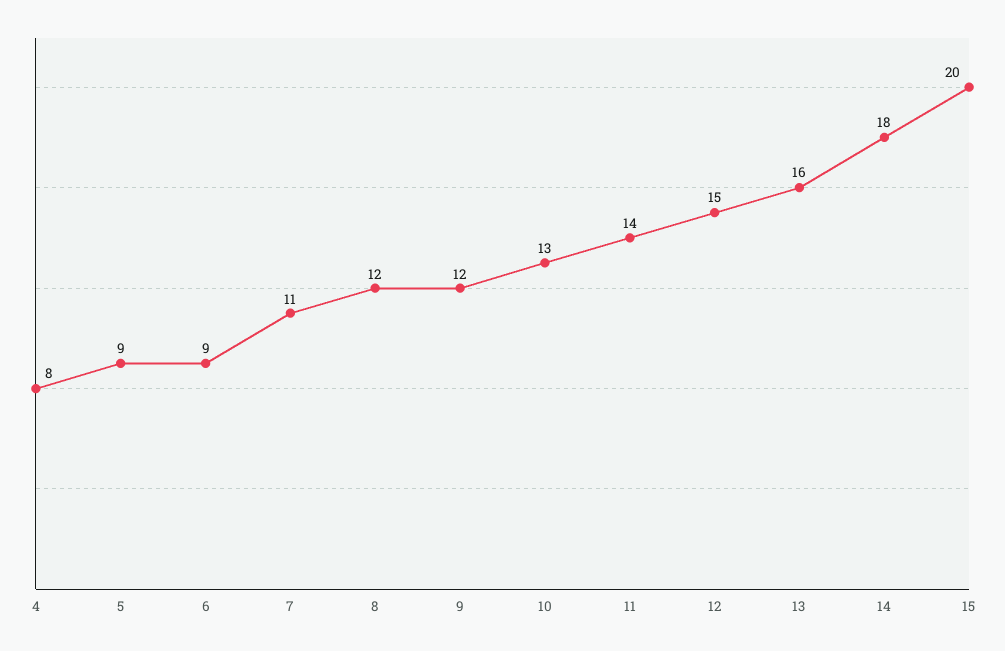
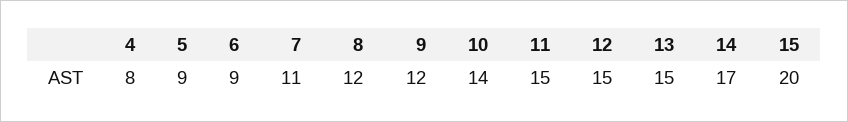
10: 13 -> 14
11: 14 -> 15
13: 16 -> 15
14: 18 -> 17

